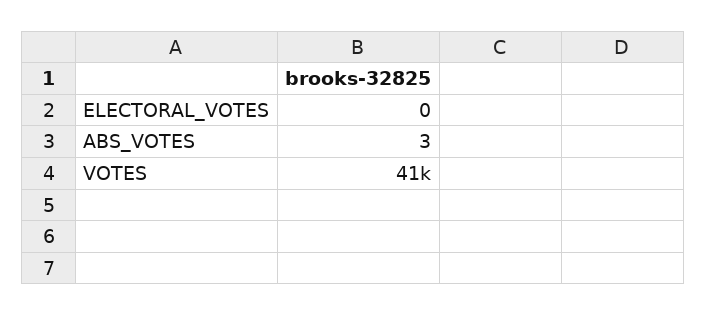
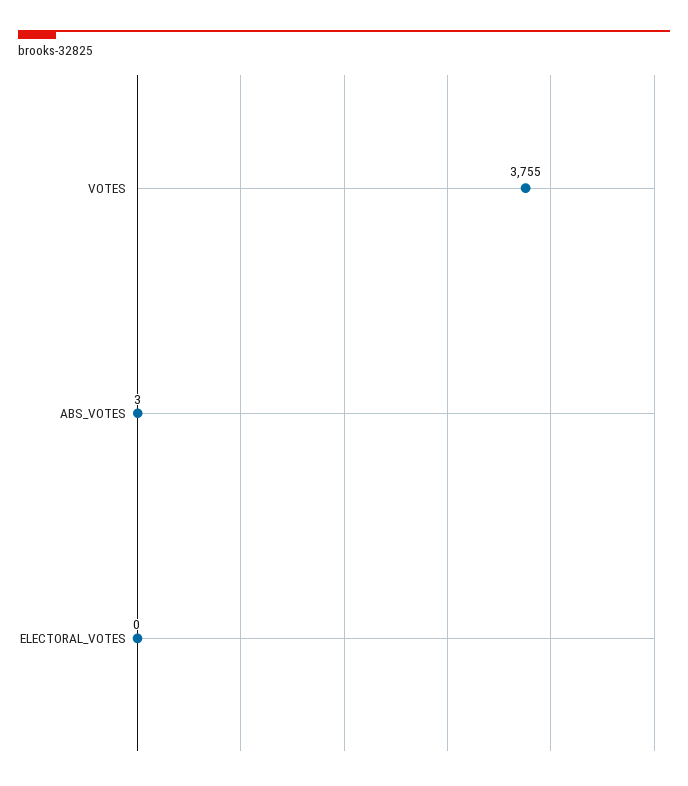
VOTES: 41000 -> 3755

